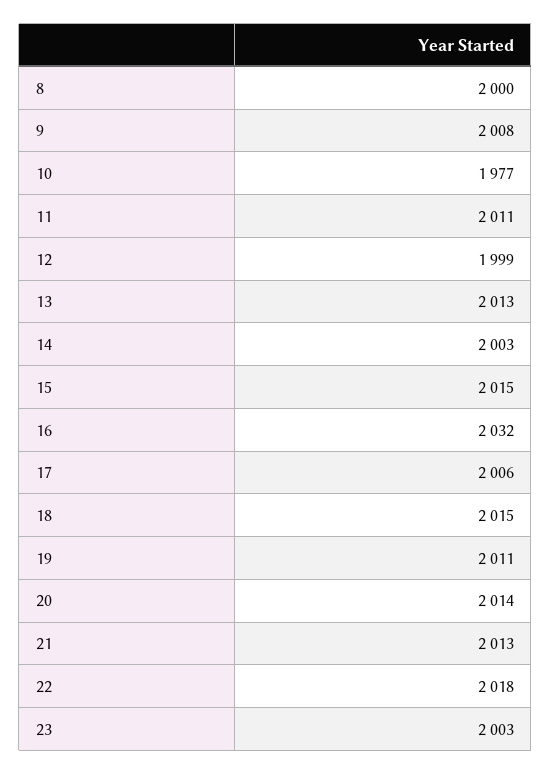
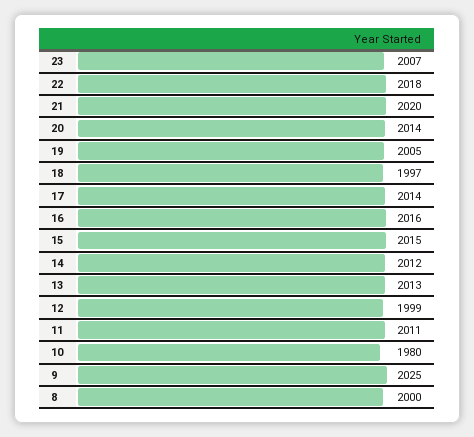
9: 2008 -> 2025
10: 1977 -> 1980
14: 2003 -> 2012
16: 2032 -> 2016
17: 2006 -> 2014
18: 2015 -> 1997
19: 2011 -> 2005
21: 2013 -> 2020
23: 2003 -> 2007

